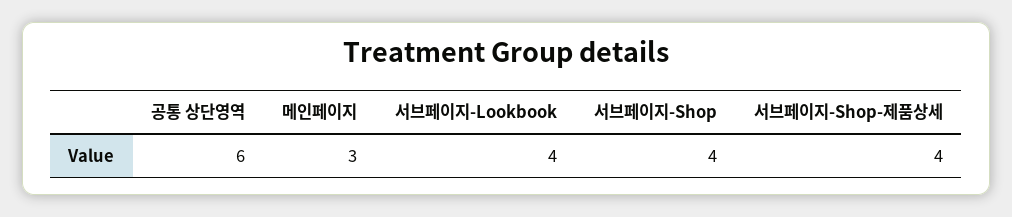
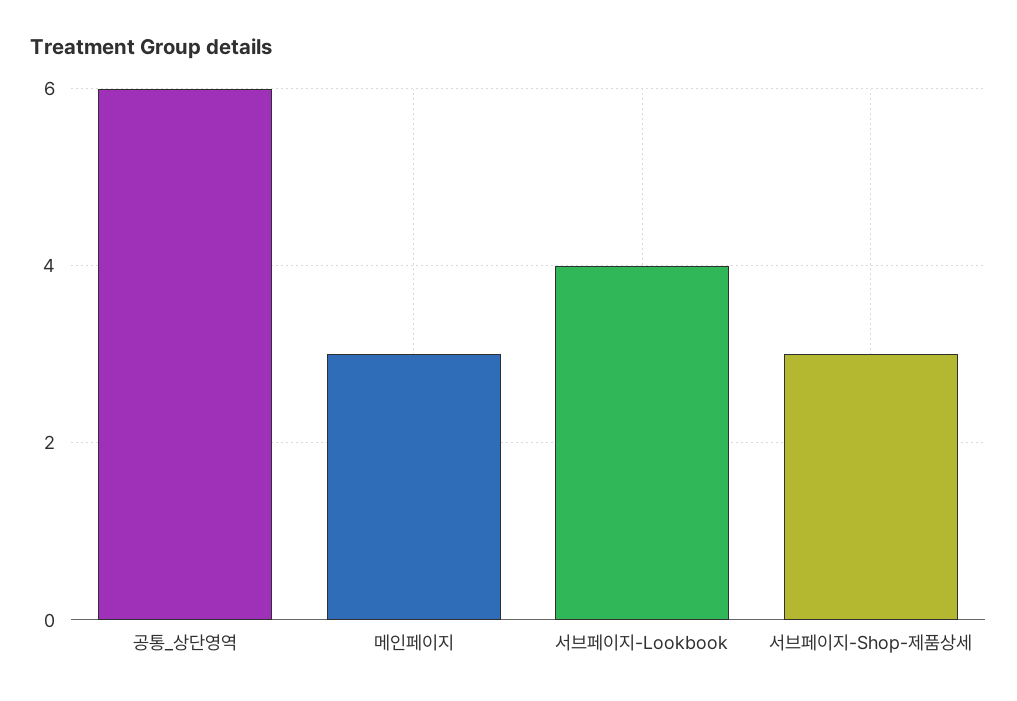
서브페이지-Shop: 4 -> none
서브페이지-Shop-제품상세: 4 -> 3

